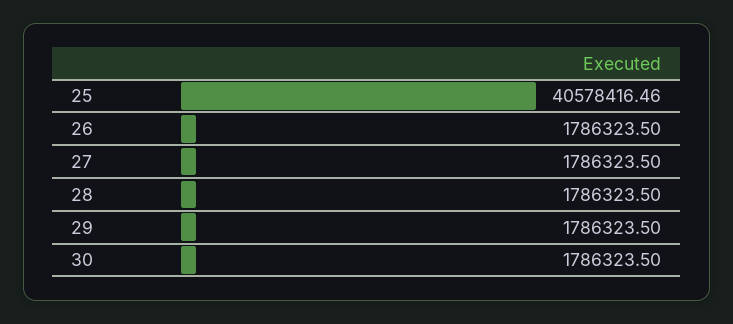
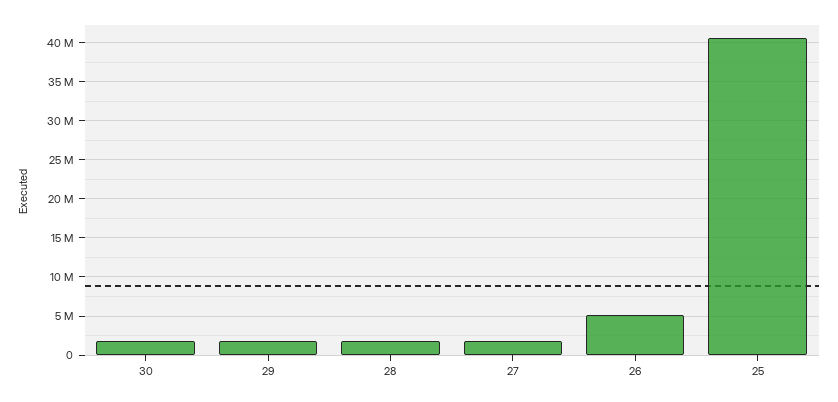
26: 1786323.5 -> 5000000

